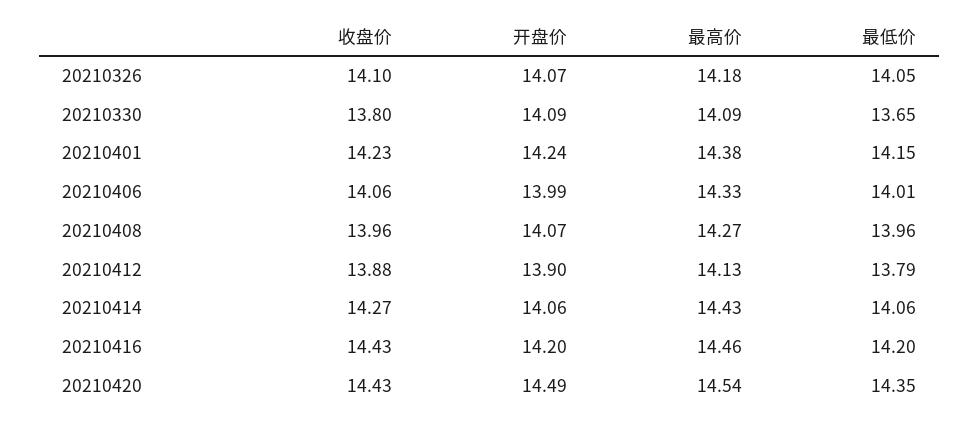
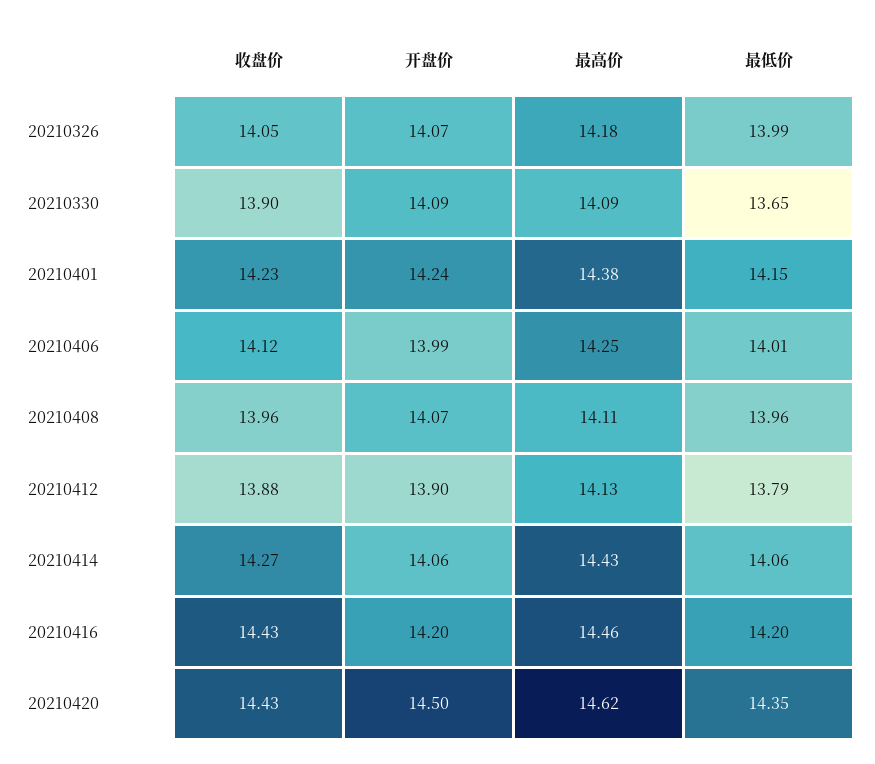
收盘价, 20210326: 14.1 -> 14.05
最低价, 20210326: 14.05 -> 13.99
收盘价, 20210330: 13.8 -> 13.9
收盘价, 20210406: 14.06 -> 14.12
最高价, 20210406: 14.33 -> 14.25
最高价, 20210408: 14.27 -> 14.11
开盘价, 20210420: 14.49 -> 14.5
最高价, 20210420: 14.54 -> 14.62

